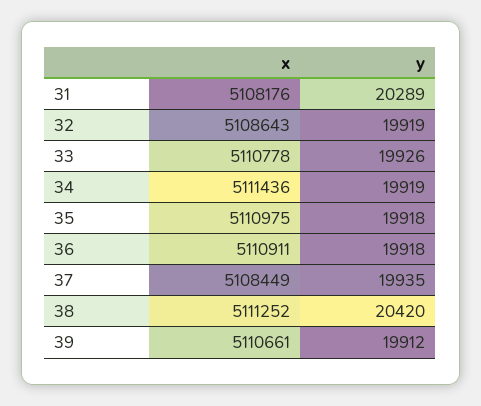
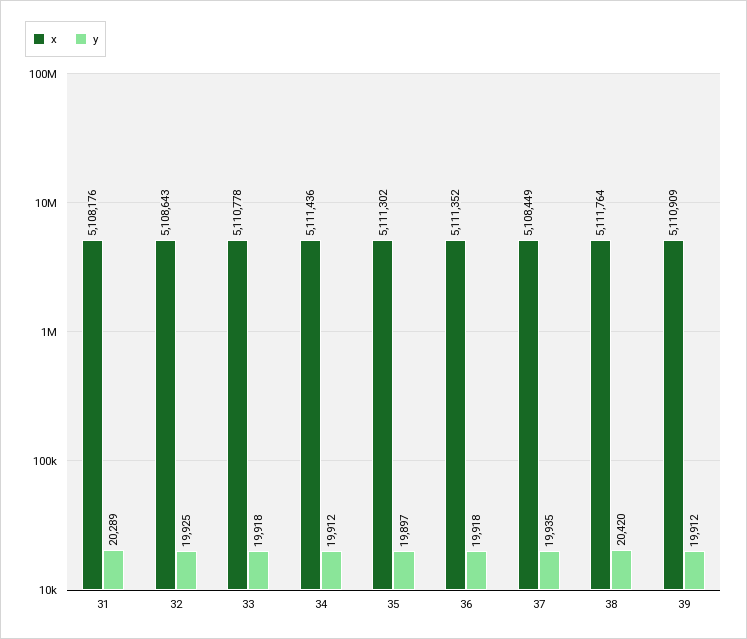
y, 32: 19919 -> 19925
y, 33: 19926 -> 19918
y, 34: 19919 -> 19912
x, 35: 5110975 -> 5111302
y, 35: 19918 -> 19897
x, 36: 5110911 -> 5111352
x, 38: 5111252 -> 5111764
x, 39: 5110661 -> 5110909

